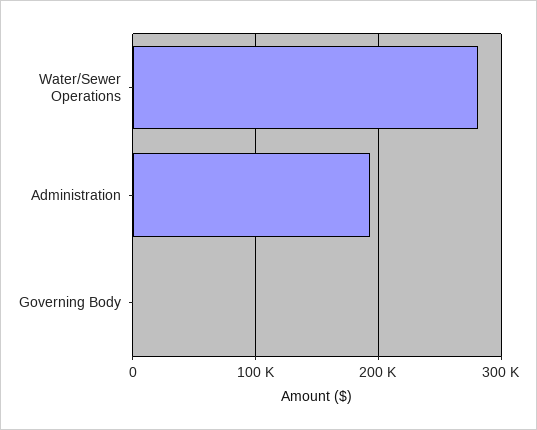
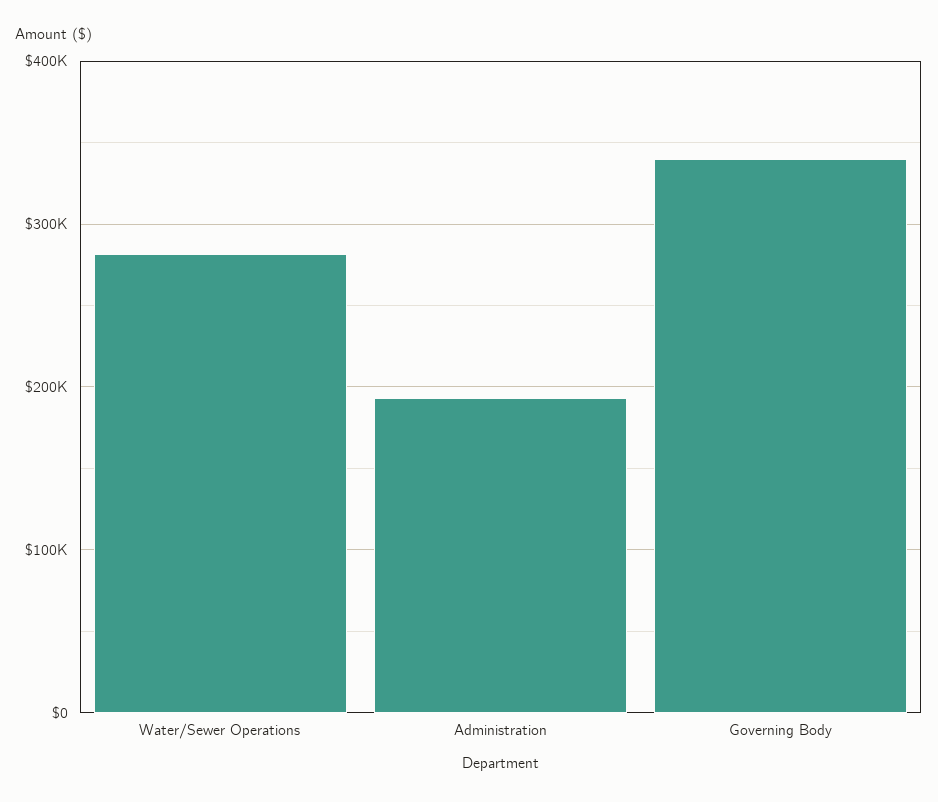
Governing Body: 0 -> 340000

